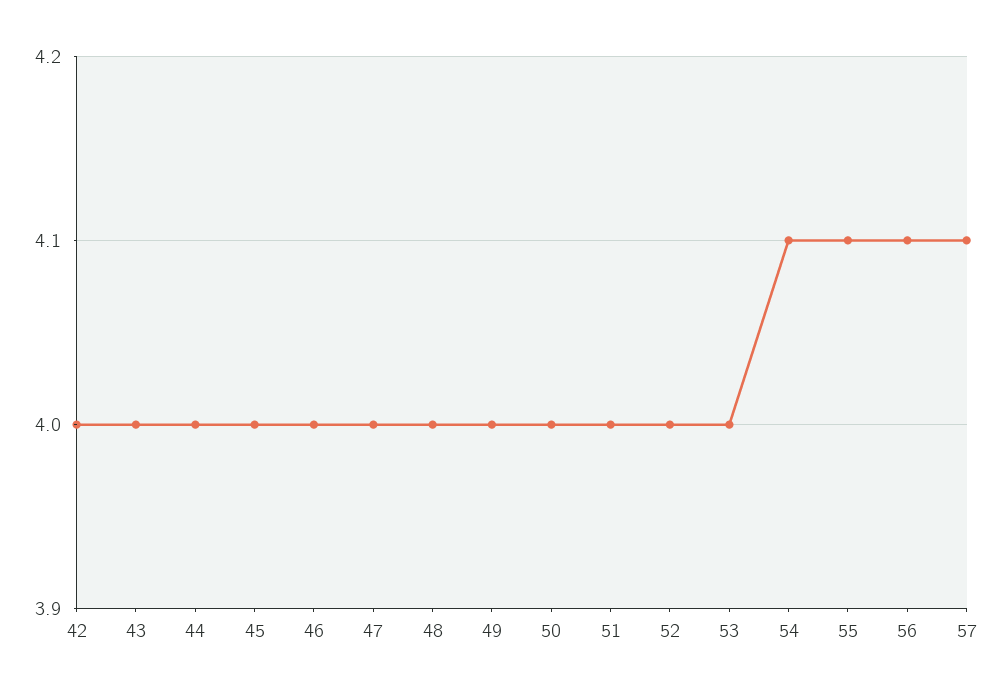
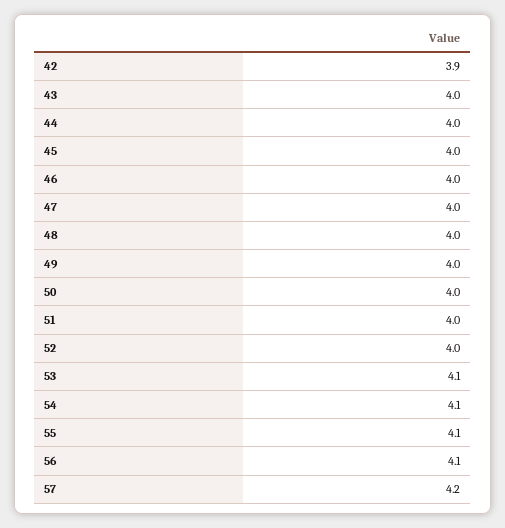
42: 4 -> 3.9
53: 4 -> 4.1
57: 4.1 -> 4.2

